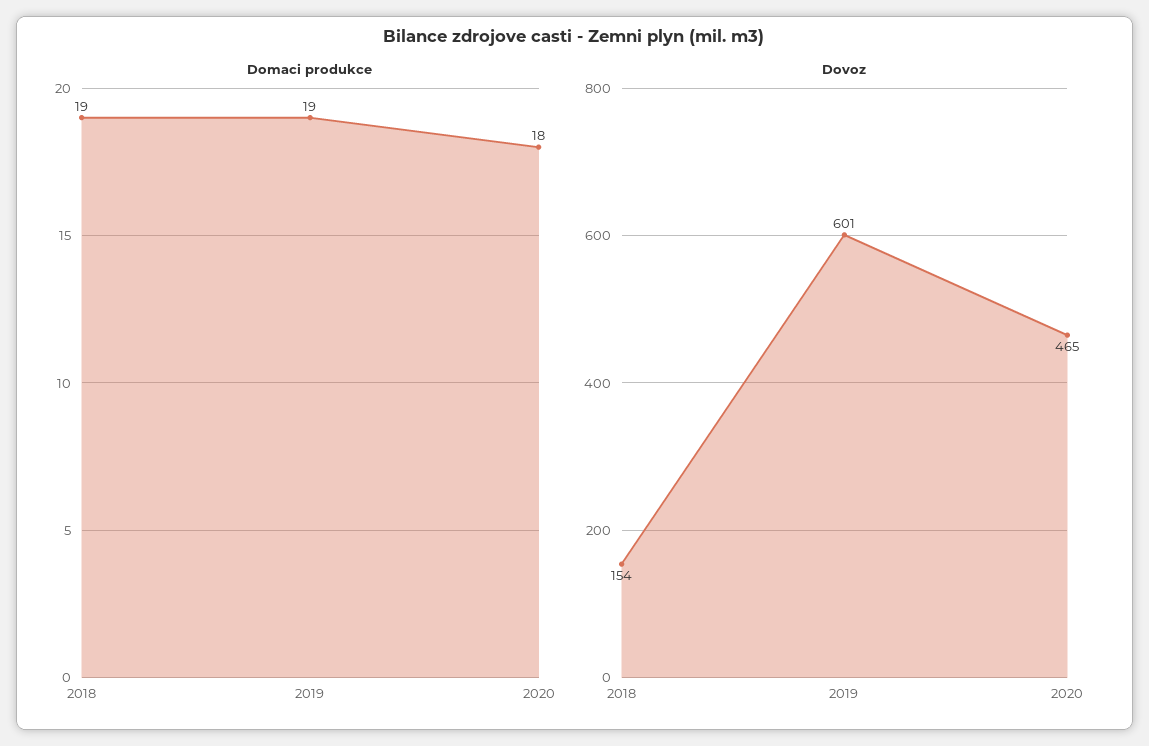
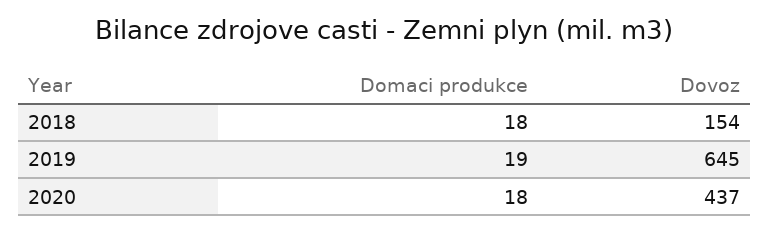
Domaci produkce, 2018: 19 -> 18
Dovoz, 2019: 601 -> 645
Dovoz, 2020: 465 -> 437

